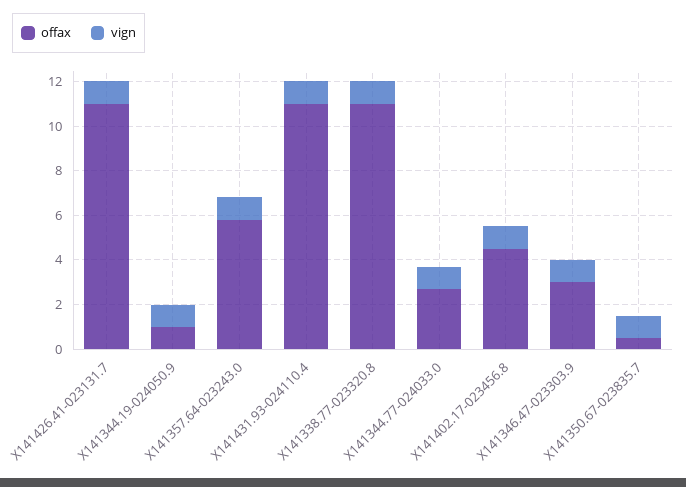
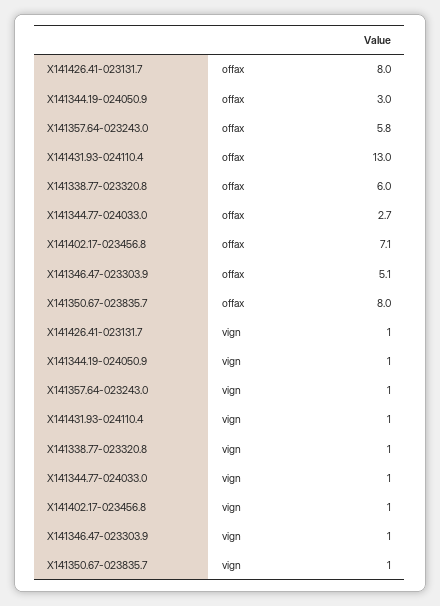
offax, X141426.41-023131.7: 11 -> 8
offax, X141344.19-024050.9: 1 -> 3
offax, X141431.93-024110.4: 11 -> 13
offax, X141338.77-023320.8: 11 -> 6
offax, X141402.17-023456.8: 4.5 -> 7.1
offax, X141346.47-023303.9: 3 -> 5.1
offax, X141350.67-023835.7: 0.5 -> 8

